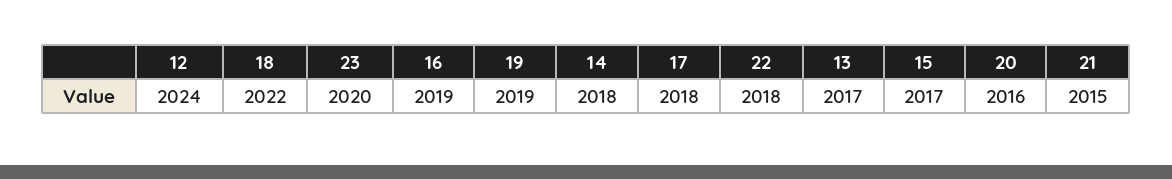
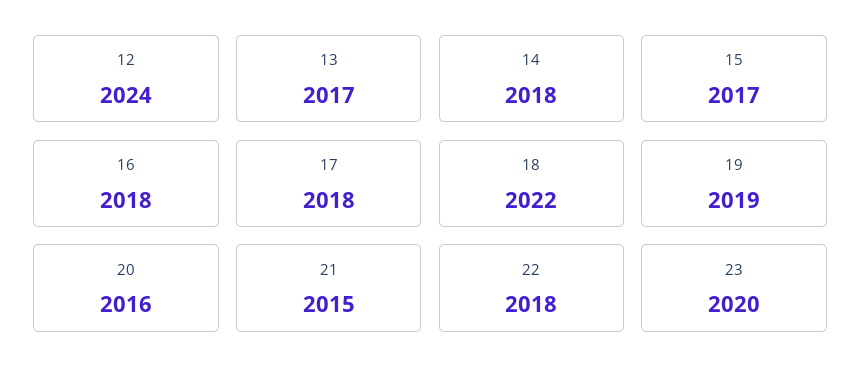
16: 2019 -> 2018

